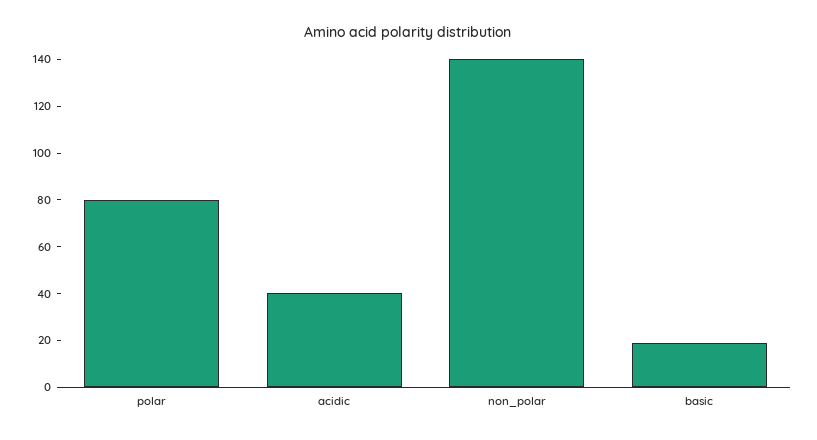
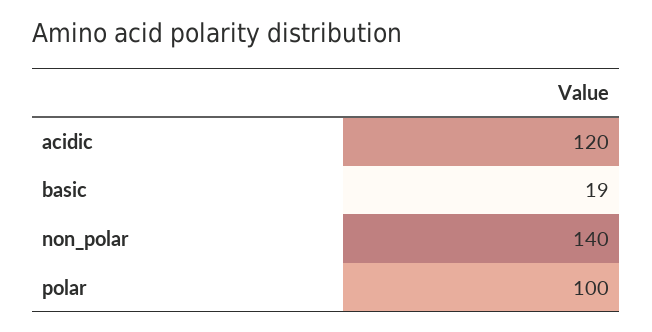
polar: 80 -> 100
acidic: 40 -> 120

